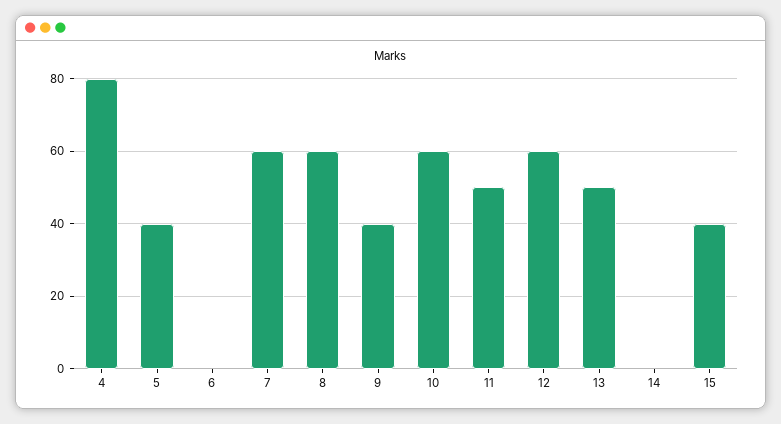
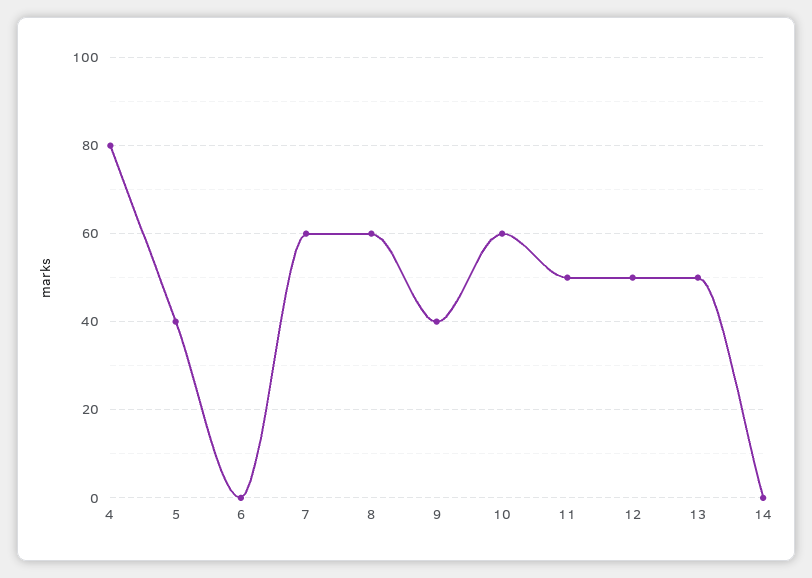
12: 60 -> 50
15: 40 -> none

